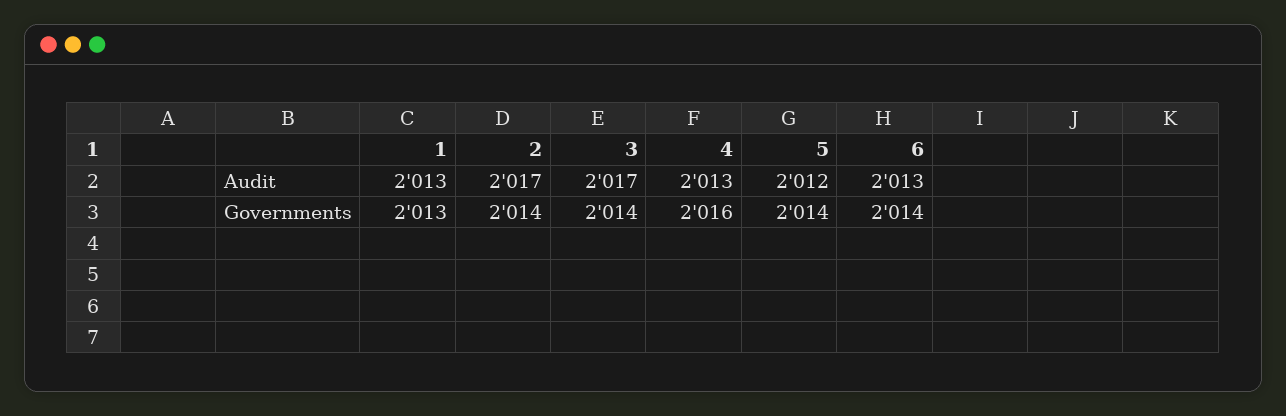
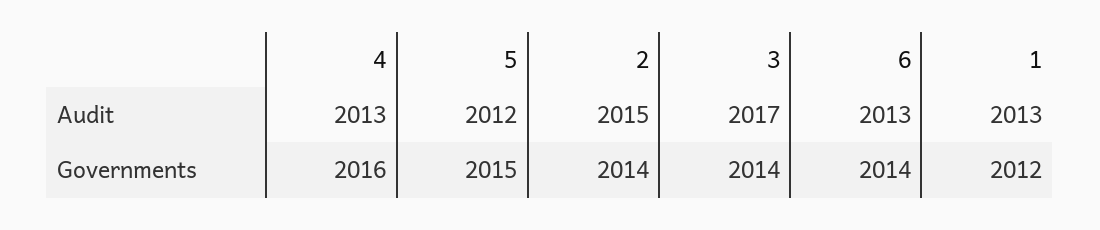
2, Audit: 2017 -> 2015
1, Governments: 2013 -> 2012
5, Governments: 2014 -> 2015

